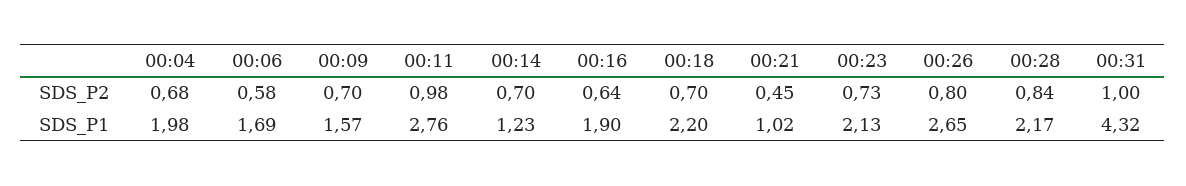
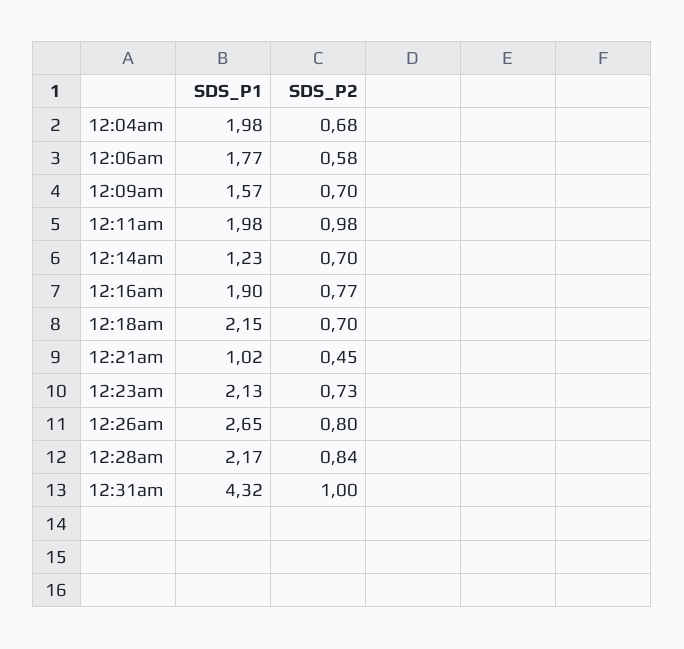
00:16, SDS_P2: 0.64 -> 0.77
00:06, SDS_P1: 1.69 -> 1.77
00:11, SDS_P1: 2.76 -> 1.98
00:18, SDS_P1: 2.2 -> 2.15

